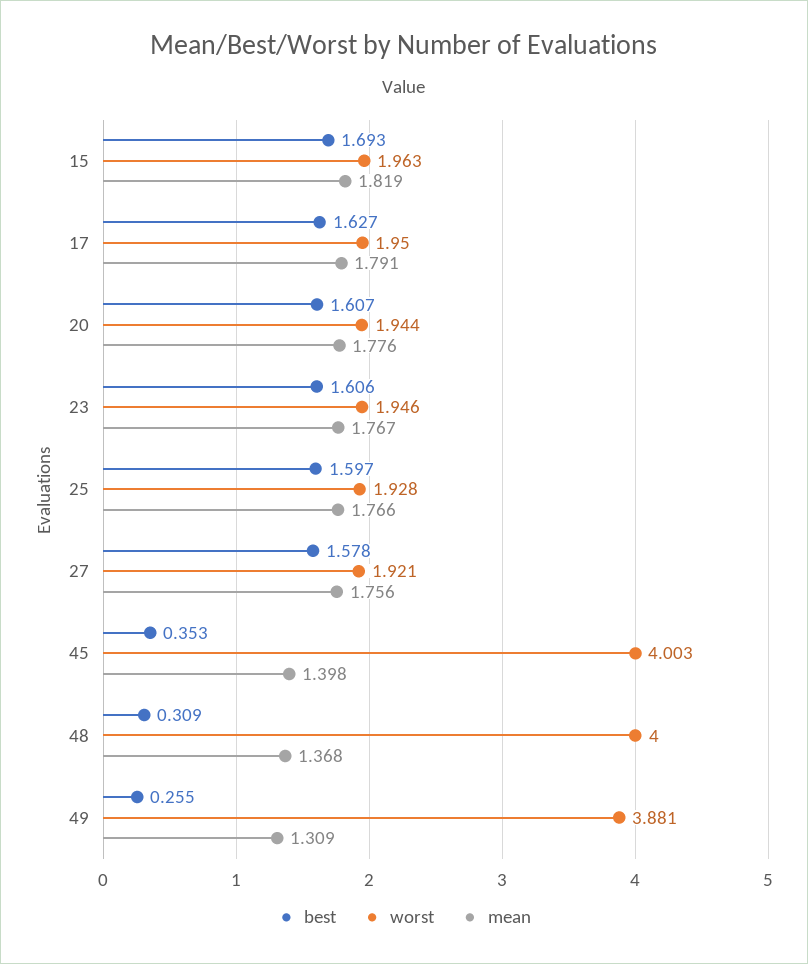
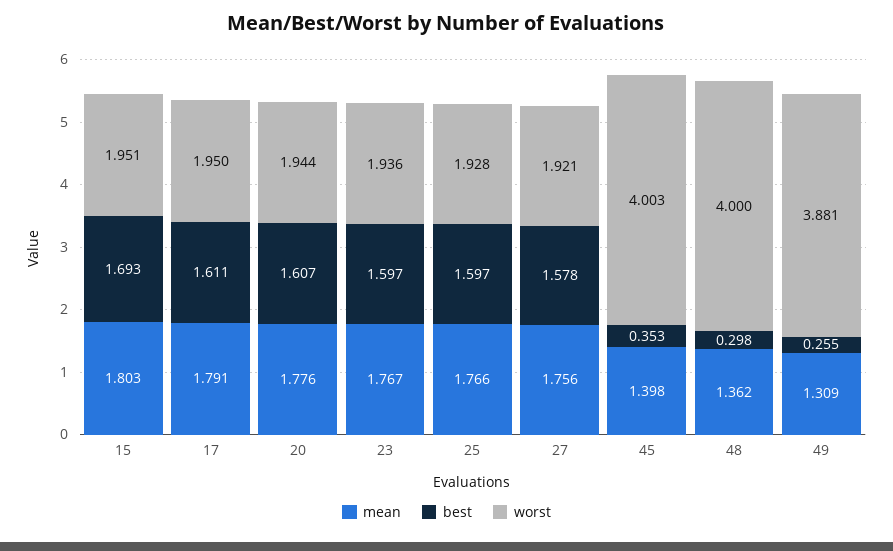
worst, 15: 1.963 -> 1.951
mean, 15: 1.819 -> 1.803
best, 17: 1.627 -> 1.611
best, 23: 1.606 -> 1.597
worst, 23: 1.946 -> 1.936
best, 48: 0.309 -> 0.298
mean, 48: 1.368 -> 1.362

